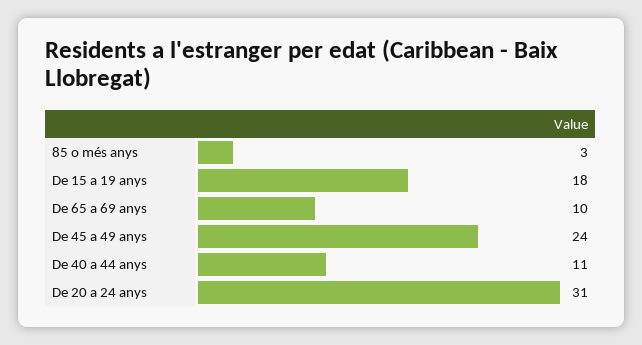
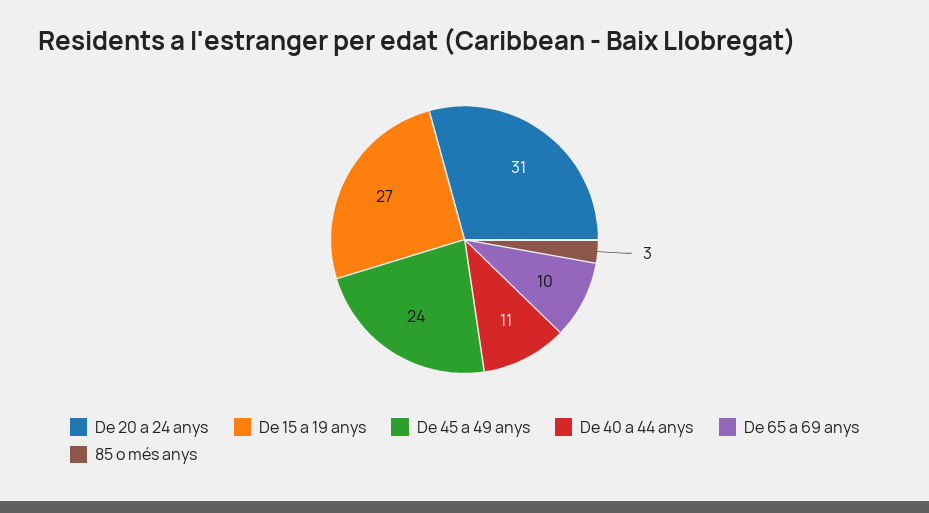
De 15 a 19 anys: 18 -> 27

